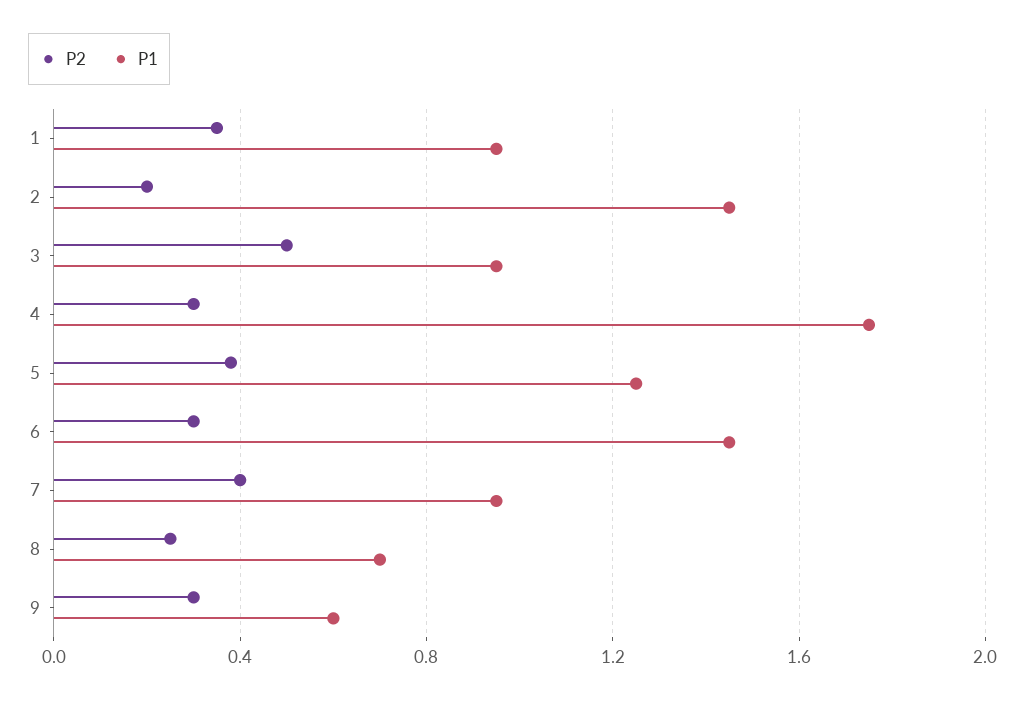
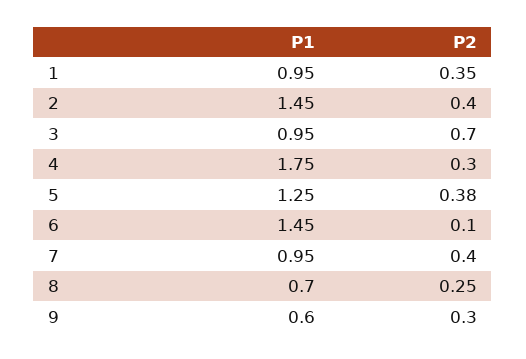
P2, 2: 0.2 -> 0.4
P2, 3: 0.5 -> 0.7
P2, 6: 0.3 -> 0.1

